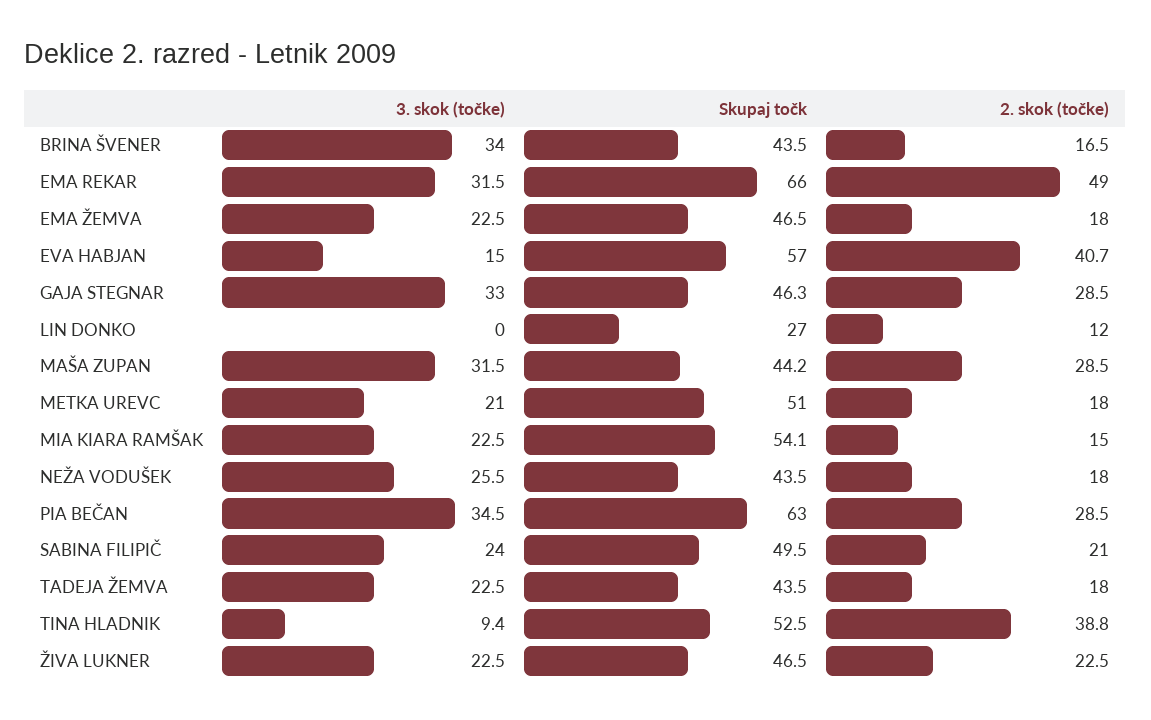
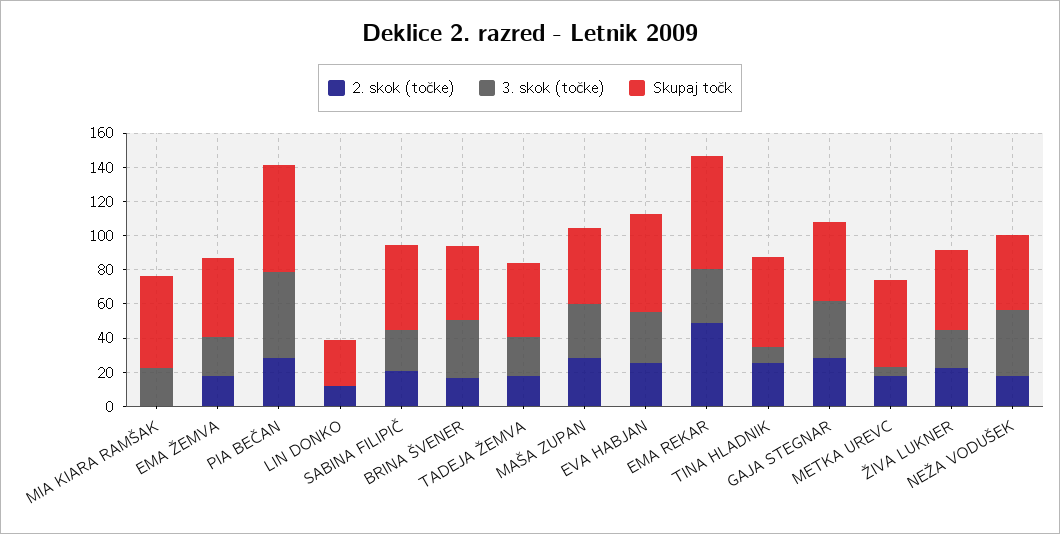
3. skok (točke), EVA HABJAN: 15 -> 30
2. skok (točke), EVA HABJAN: 40.7 -> 25
3. skok (točke), METKA UREVC: 21 -> 5
2. skok (točke), MIA KIARA RAMŠAK: 15 -> 0
3. skok (točke), NEŽA VODUŠEK: 25.5 -> 40
3. skok (točke), PIA BEČAN: 34.5 -> 50
2. skok (točke), TINA HLADNIK: 38.8 -> 25

